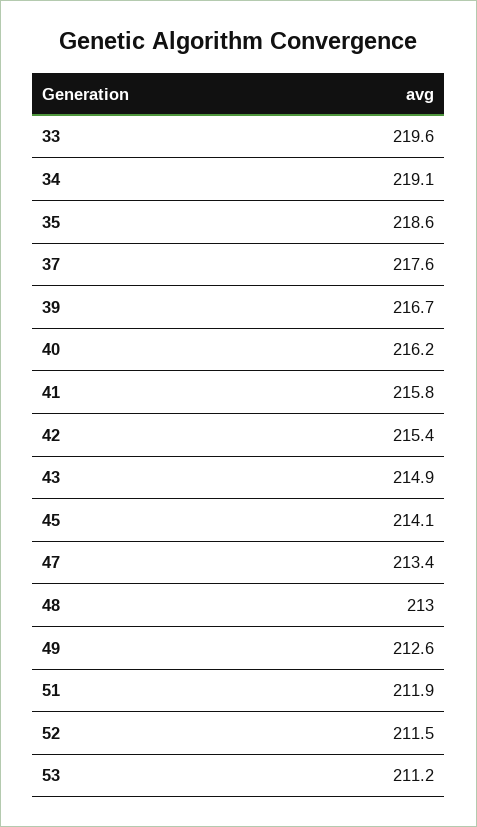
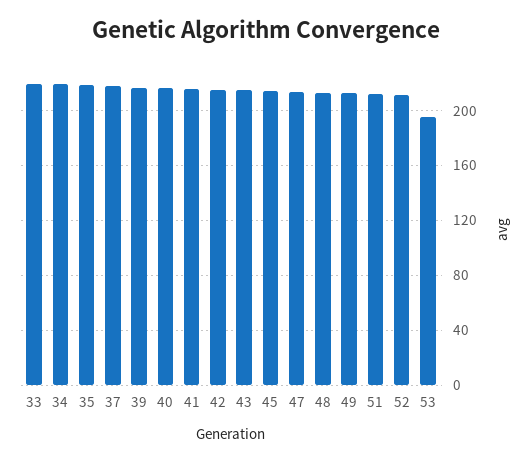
53: 211.2 -> 195

